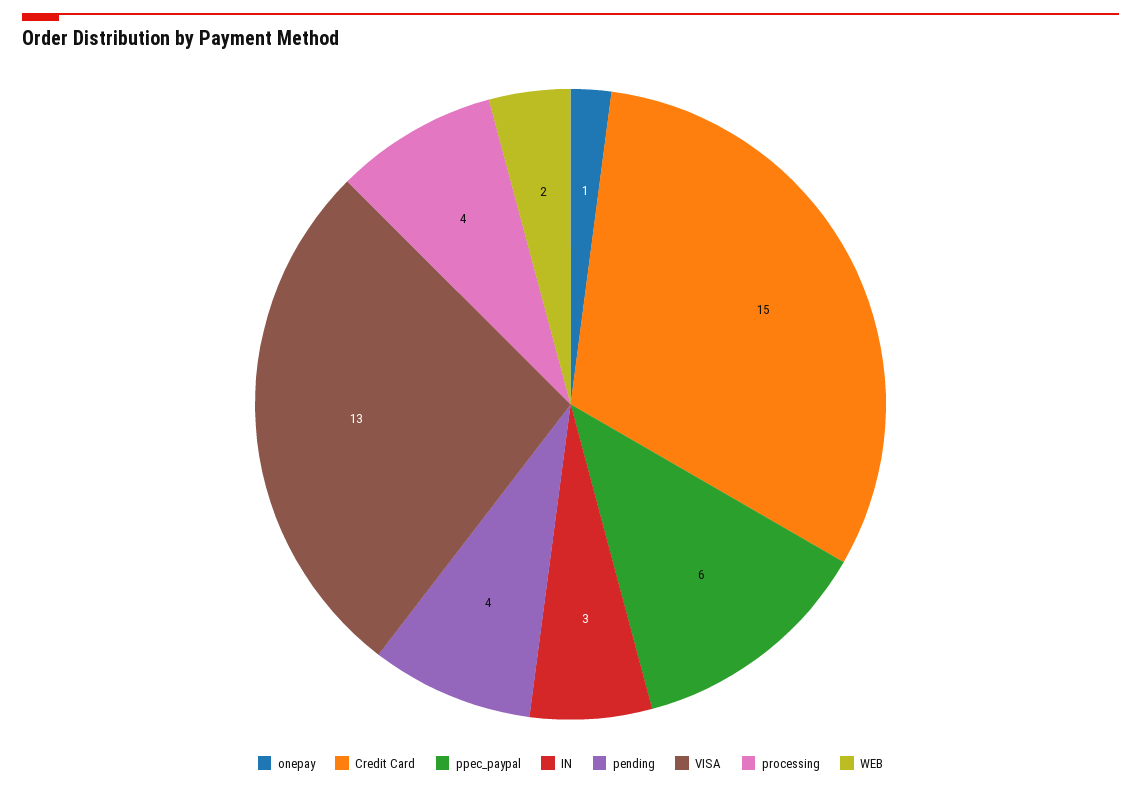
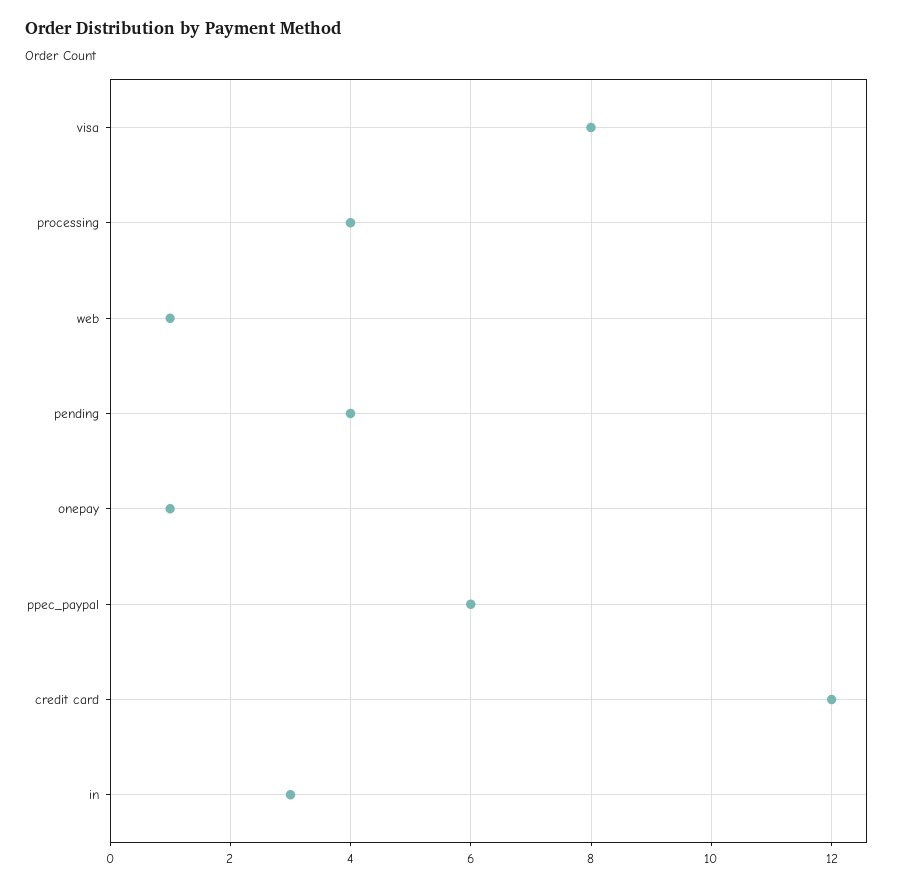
Credit Card: 15 -> 12
VISA: 13 -> 8
WEB: 2 -> 1

